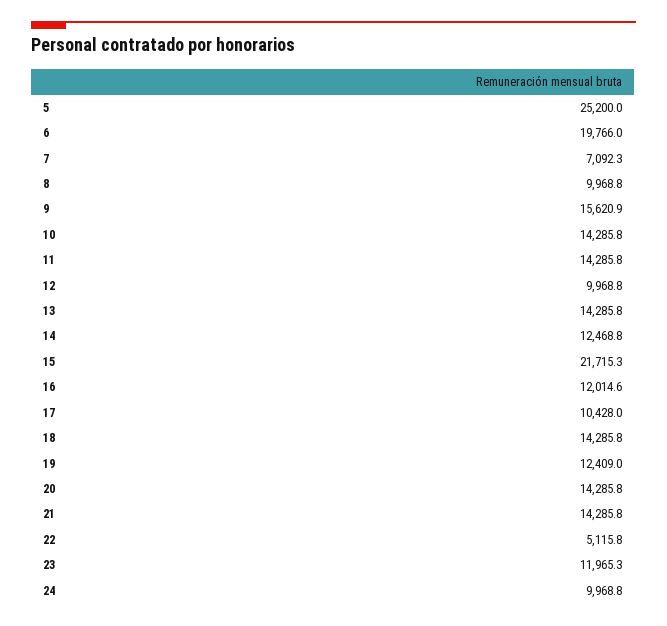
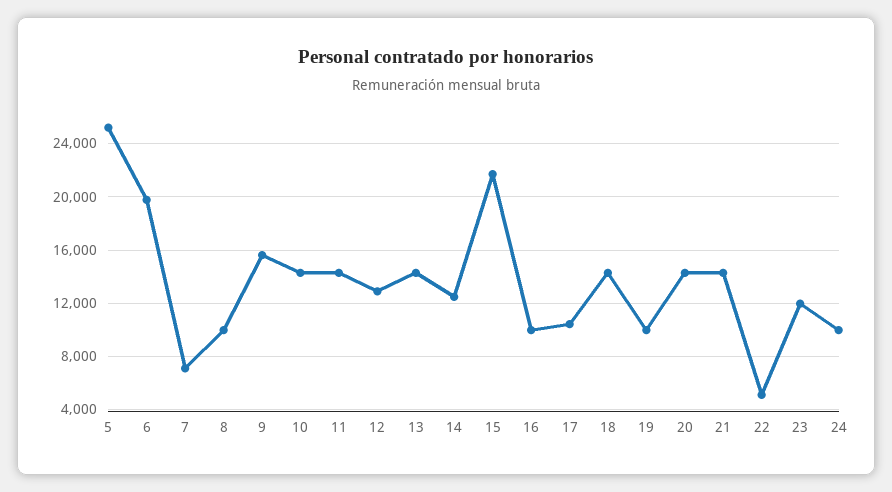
12: 9968.8 -> 13000
16: 12014.6 -> 10000
19: 12409 -> 10000

